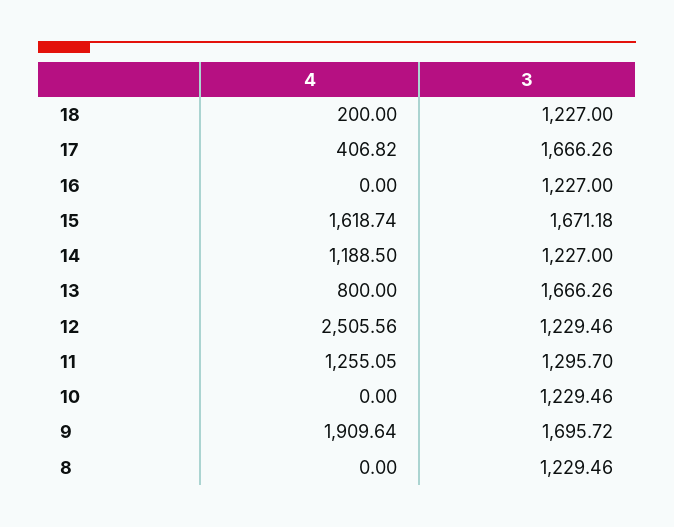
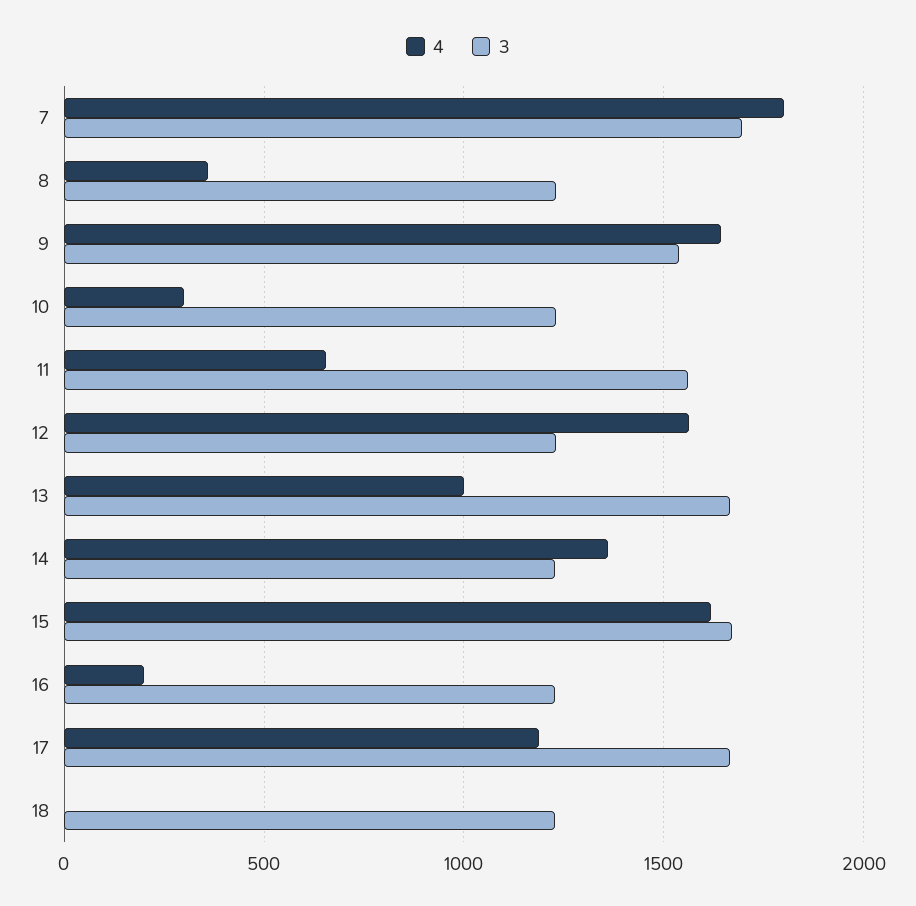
4, 18: 200 -> 0
4, 17: 406.82 -> 1200
4, 16: 0 -> 200
4, 14: 1188.5 -> 1350
4, 13: 800 -> 1000
4, 12: 2505.56 -> 1550
4, 11: 1255.05 -> 650
3, 11: 1295.7 -> 1550
4, 10: 0 -> 300
4, 9: 1909.64 -> 1650
3, 9: 1695.72 -> 1550
4, 8: 0 -> 350
4, 7: none -> 1800
3, 7: none -> 1700

